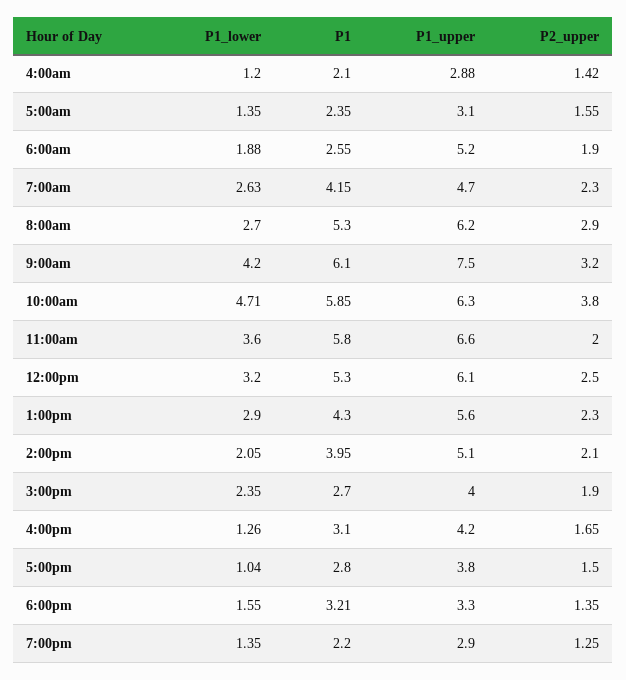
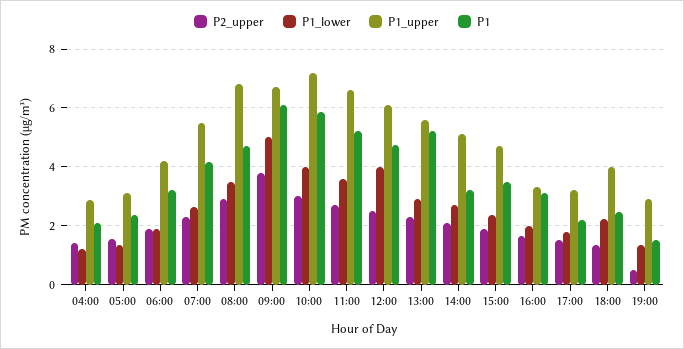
P1, 6:00am: 2.55 -> 3.25
P1_upper, 6:00am: 5.2 -> 4.25
P1_upper, 7:00am: 4.7 -> 5.5
P1_lower, 8:00am: 2.7 -> 3.5
P1, 8:00am: 5.3 -> 4.75
P1_upper, 8:00am: 6.2 -> 6.75
P1_lower, 9:00am: 4.2 -> 5
P1_upper, 9:00am: 7.5 -> 6.75
P2_upper, 9:00am: 3.2 -> 3.75
P1_lower, 10:00am: 4.71 -> 4
P1_upper, 10:00am: 6.3 -> 7.25
P2_upper, 10:00am: 3.8 -> 3
P1, 11:00am: 5.8 -> 5.25
P2_upper, 11:00am: 2 -> 2.75
P1_lower, 12:00pm: 3.2 -> 4
P1, 12:00pm: 5.3 -> 4.75
P1, 1:00pm: 4.3 -> 5.25
P1_lower, 2:00pm: 2.05 -> 2.75
P1, 2:00pm: 3.95 -> 3.25
P1, 3:00pm: 2.7 -> 3.5
P1_upper, 3:00pm: 4 -> 4.75
P1_lower, 4:00pm: 1.26 -> 2
P1_upper, 4:00pm: 4.2 -> 3.25
P1_lower, 5:00pm: 1.04 -> 1.75
P1, 5:00pm: 2.8 -> 2.25
P1_upper, 5:00pm: 3.8 -> 3.25
P1_lower, 6:00pm: 1.55 -> 2.25
P1, 6:00pm: 3.21 -> 2.5
P1_upper, 6:00pm: 3.3 -> 4
P1, 7:00pm: 2.2 -> 1.5
P2_upper, 7:00pm: 1.25 -> 0.5

